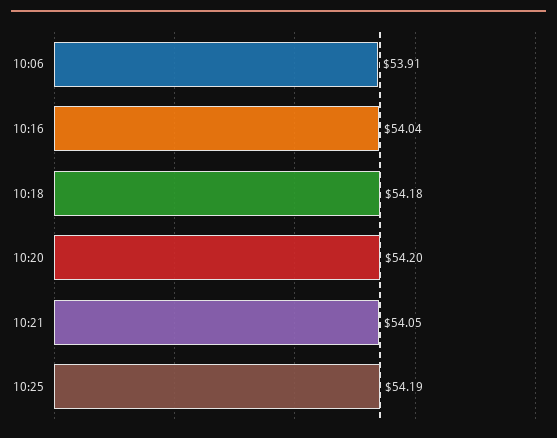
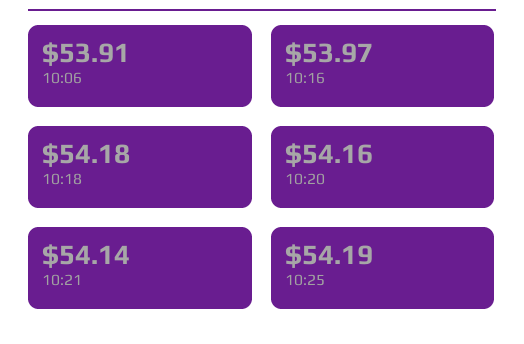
10:16: 54.04 -> 53.97
10:20: 54.2 -> 54.16
10:21: 54.05 -> 54.14

